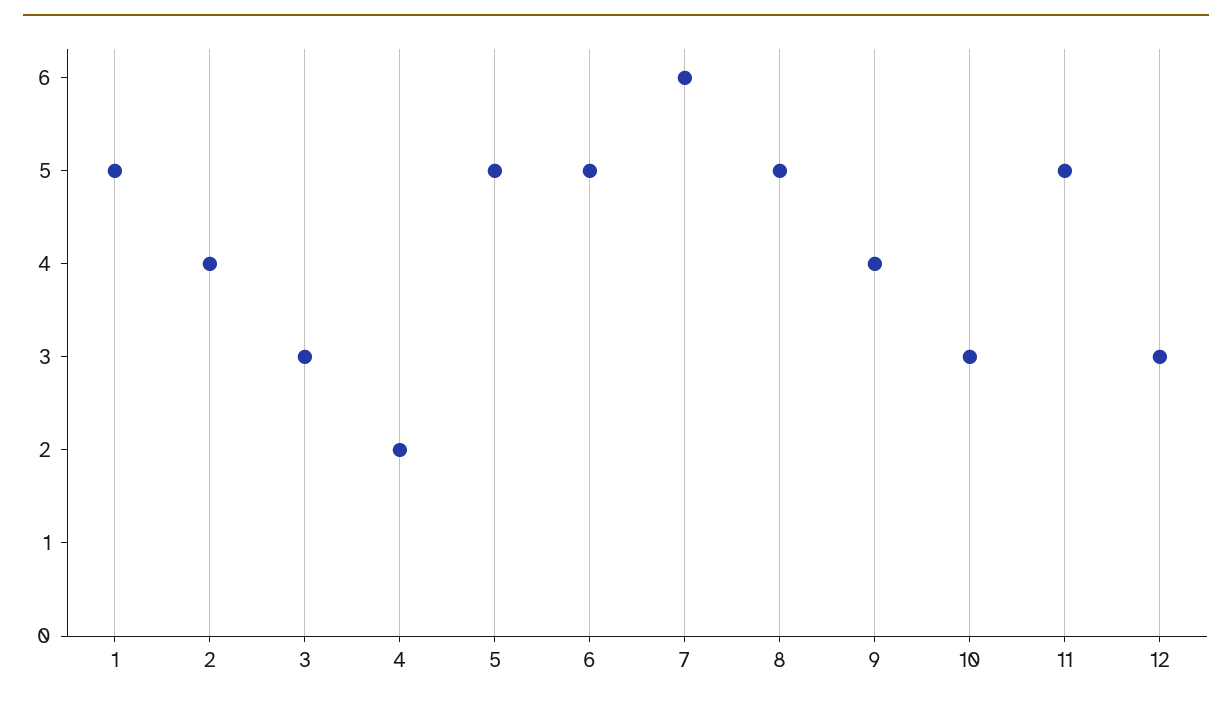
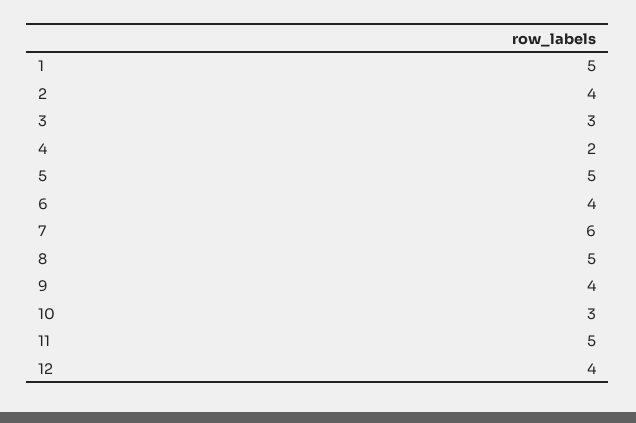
6: 5 -> 4
12: 3 -> 4

